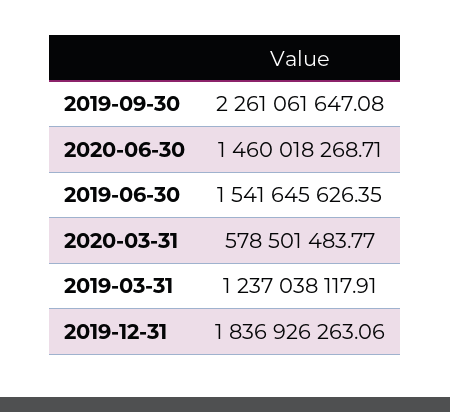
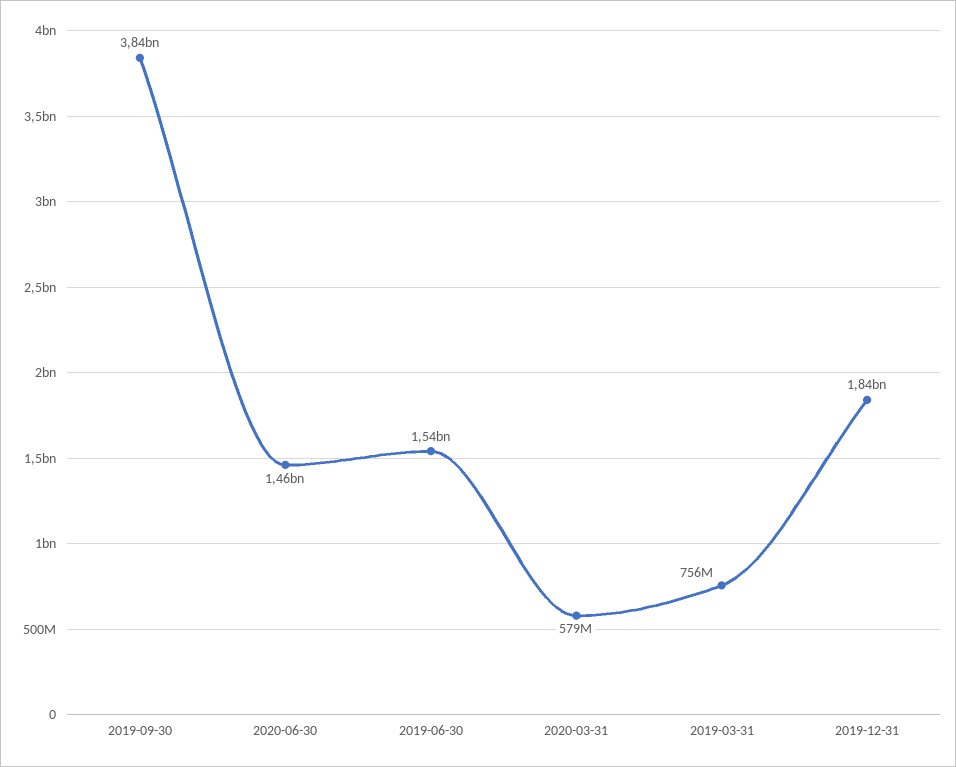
2019-09-30: 2261061647.08 -> 3840000000
2019-03-31: 1237038117.91 -> 756000000

